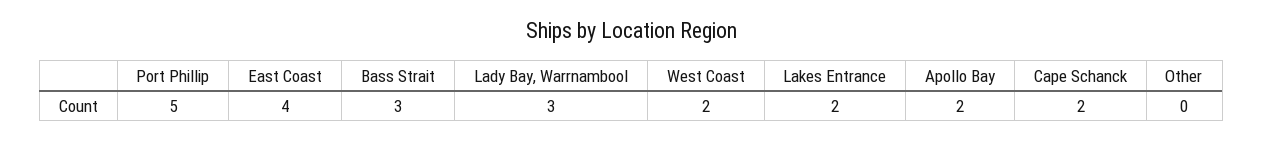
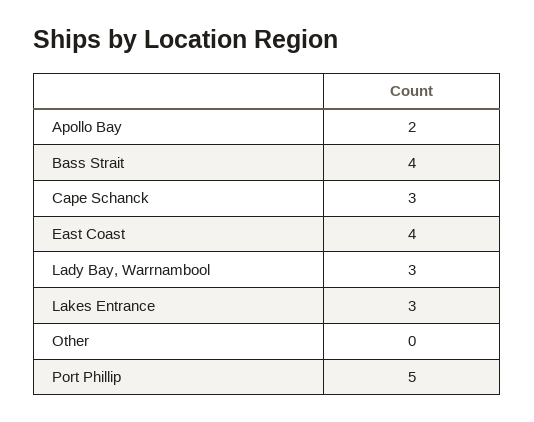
Bass Strait: 3 -> 4
West Coast: 2 -> none
Lakes Entrance: 2 -> 3
Cape Schanck: 2 -> 3

